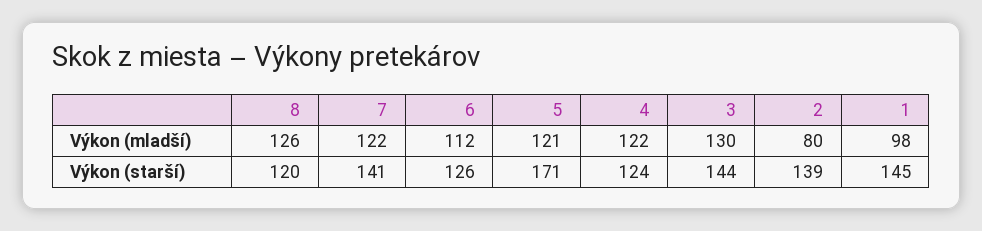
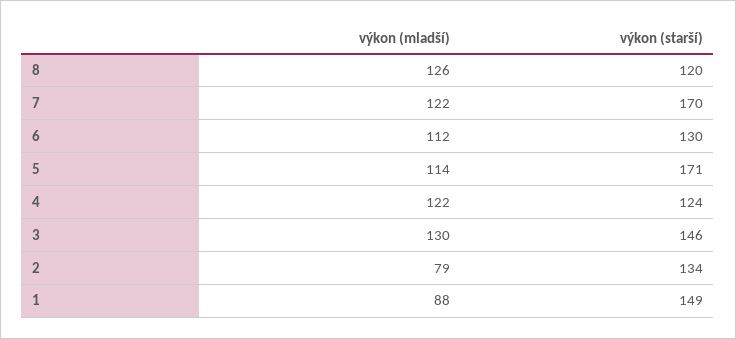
5, Výkon (mladší): 121 -> 114
2, Výkon (mladší): 80 -> 79
1, Výkon (mladší): 98 -> 88
7, Výkon (starší): 141 -> 170
6, Výkon (starší): 126 -> 130
3, Výkon (starší): 144 -> 146
2, Výkon (starší): 139 -> 134
1, Výkon (starší): 145 -> 149

